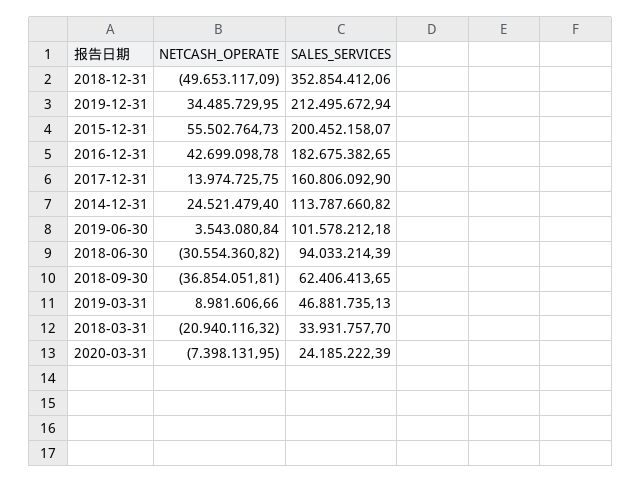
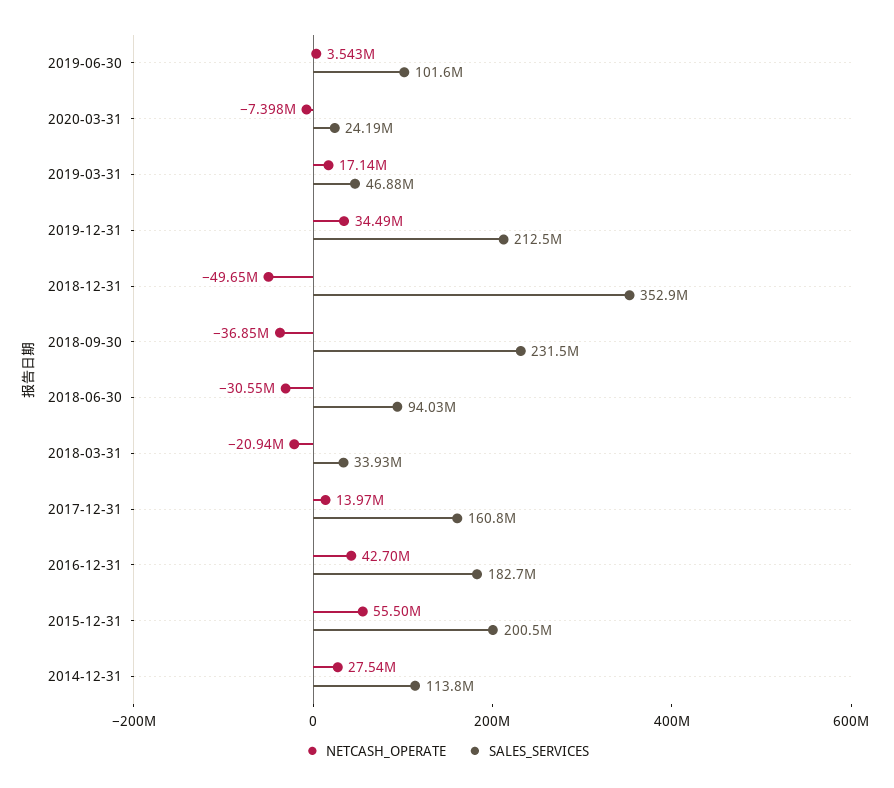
NETCASH_OPERATE, 2014-12-31: 24521479.4 -> 27540000
SALES_SERVICES, 2018-09-30: 62406413.65 -> 231500000
NETCASH_OPERATE, 2019-03-31: 8981606.66 -> 17140000

